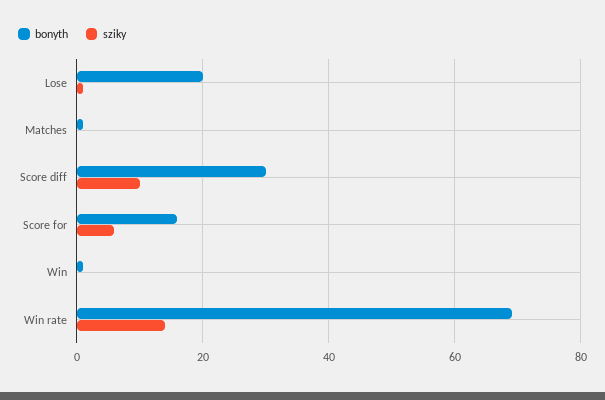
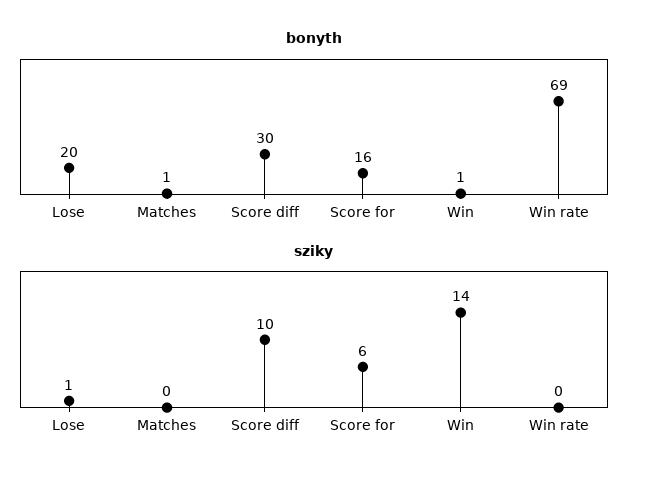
sziky, Win: 0 -> 14
sziky, Win rate: 15 -> 0

